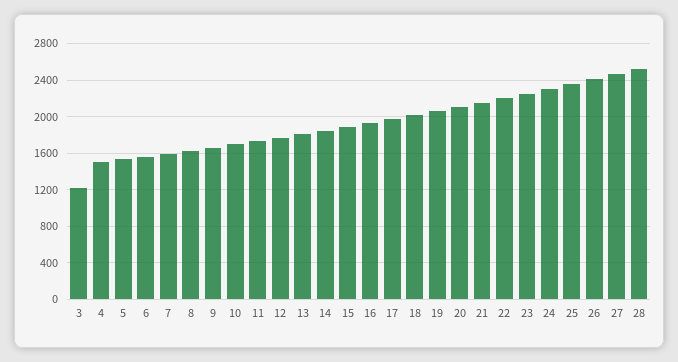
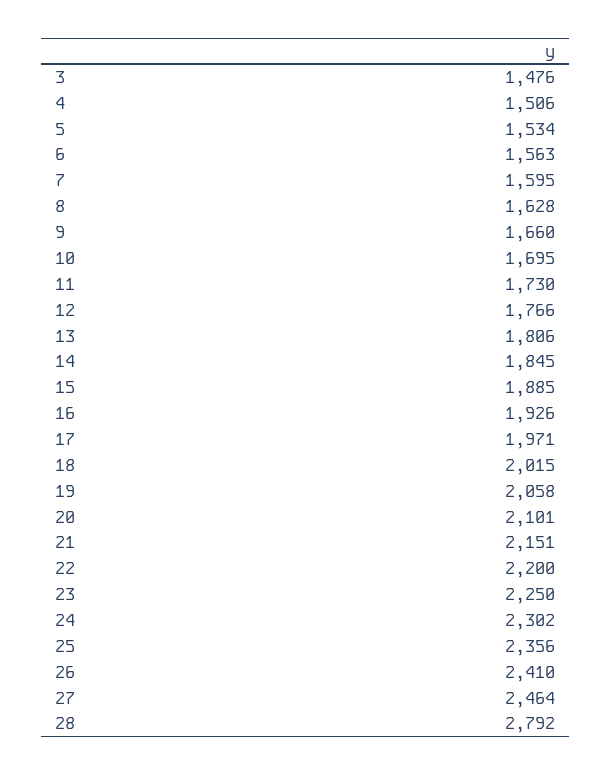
3: 1200 -> 1476
28: 2500 -> 2792

